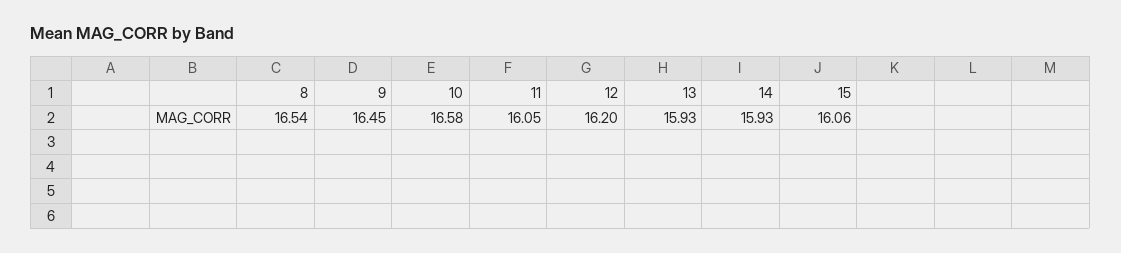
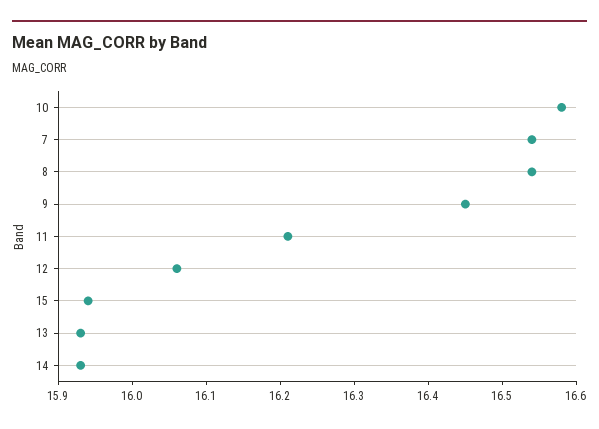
11: 16.05 -> 16.2
12: 16.2 -> 16.05
15: 16.06 -> 15.95
7: none -> 16.55

